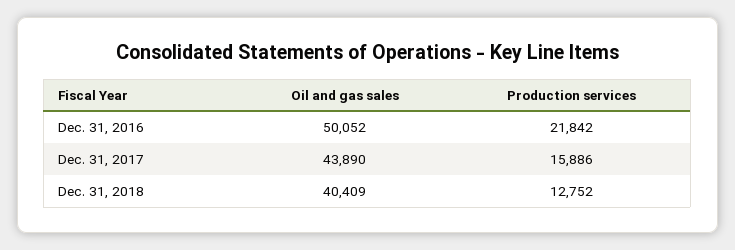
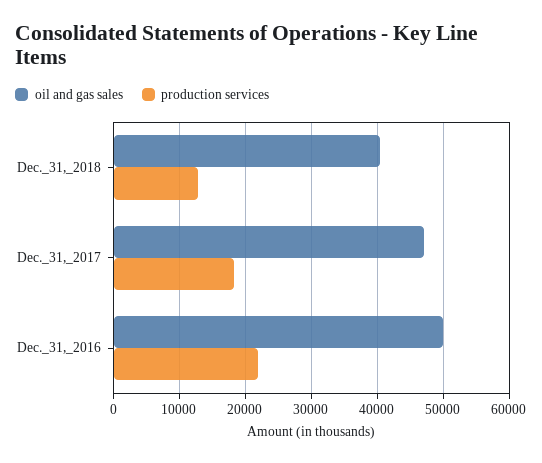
Oil and gas sales, Dec. 31, 2017: 43890 -> 47000
Production services, Dec. 31, 2017: 15886 -> 18000

